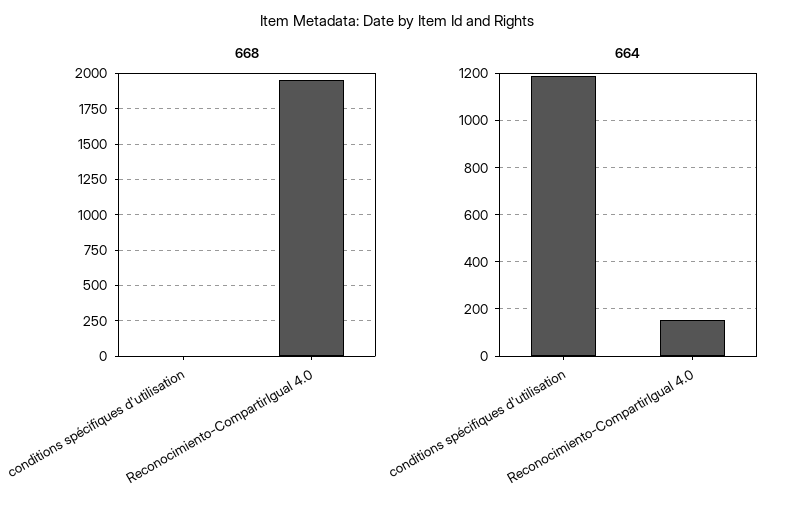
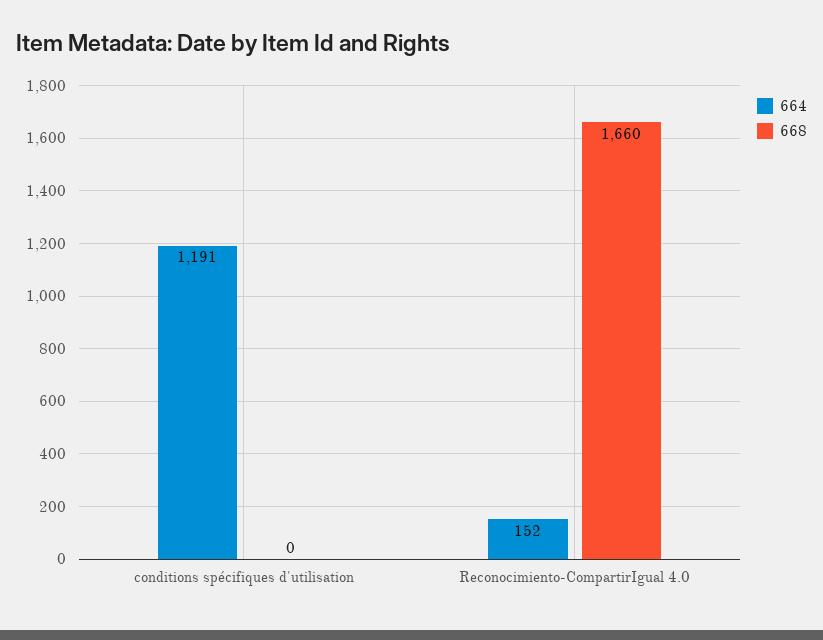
668, Reconocimiento-CompartirIgual 4.0: 1950 -> 1660

